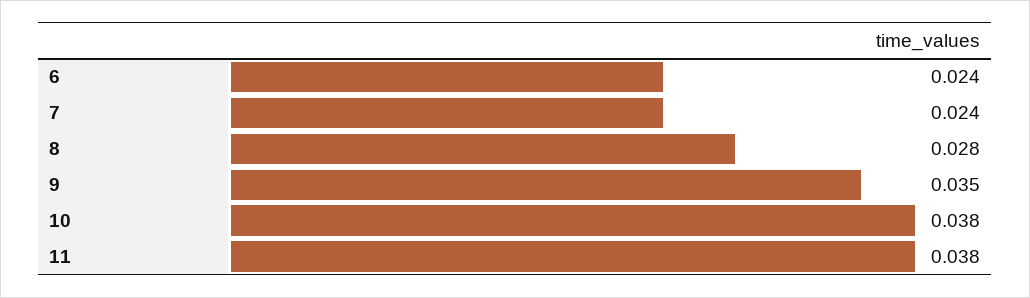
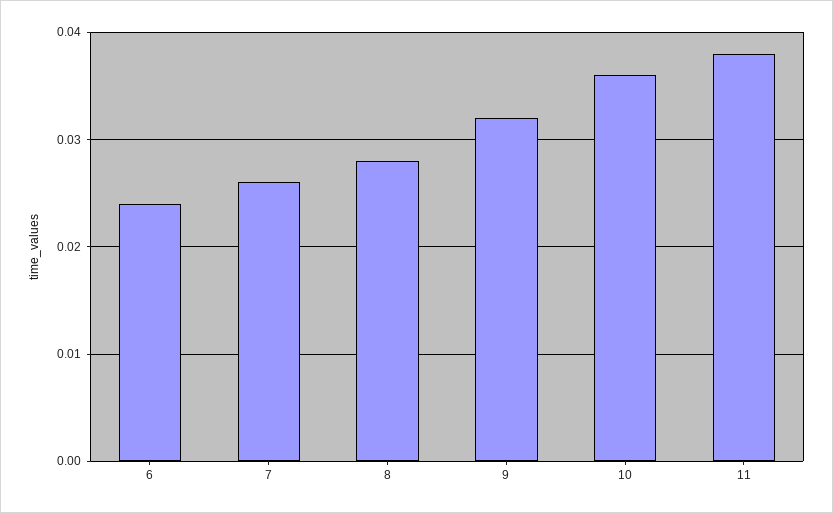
7: 0.024 -> 0.026
9: 0.035 -> 0.032
10: 0.038 -> 0.036

